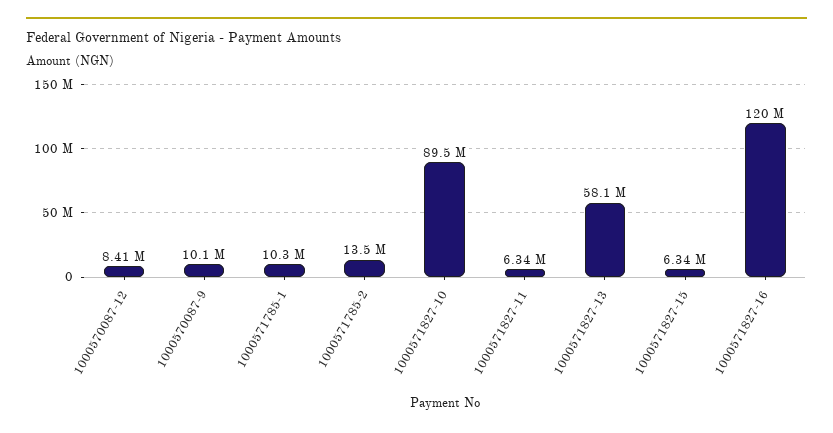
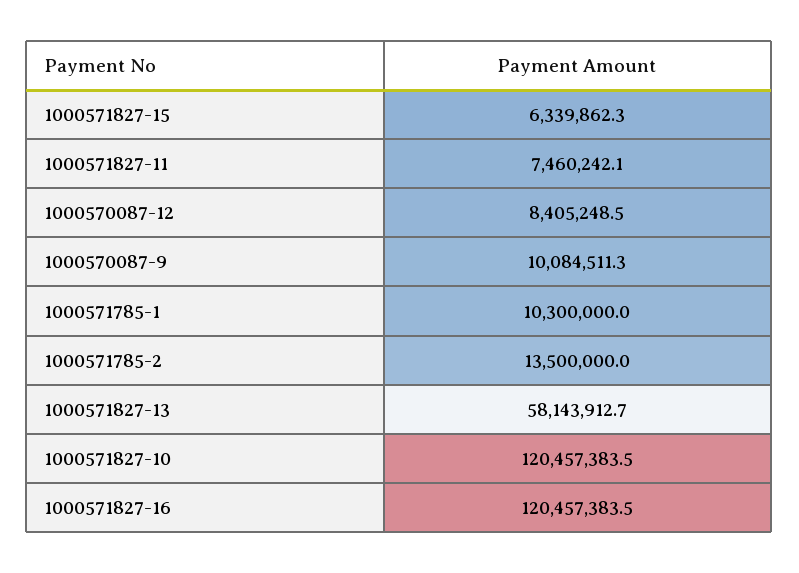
1000571827-10: 89500000 -> 120457383.5
1000571827-11: 6340000 -> 7460242.1

